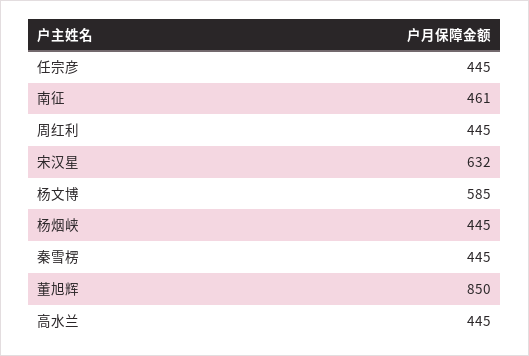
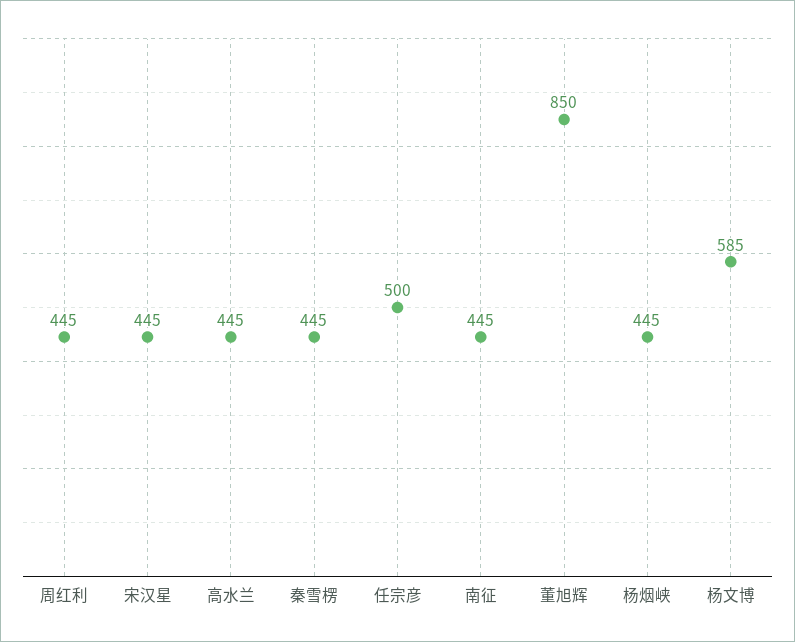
任宗彦: 445 -> 500
南征: 461 -> 445
宋汉星: 632 -> 445

